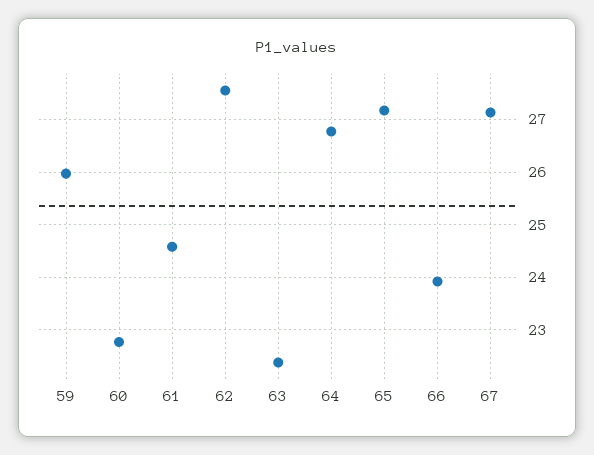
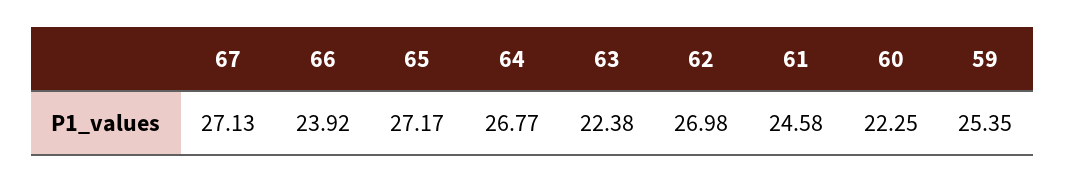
59: 26 -> 25.35
60: 22.8 -> 22.25
62: 27.6 -> 26.98

